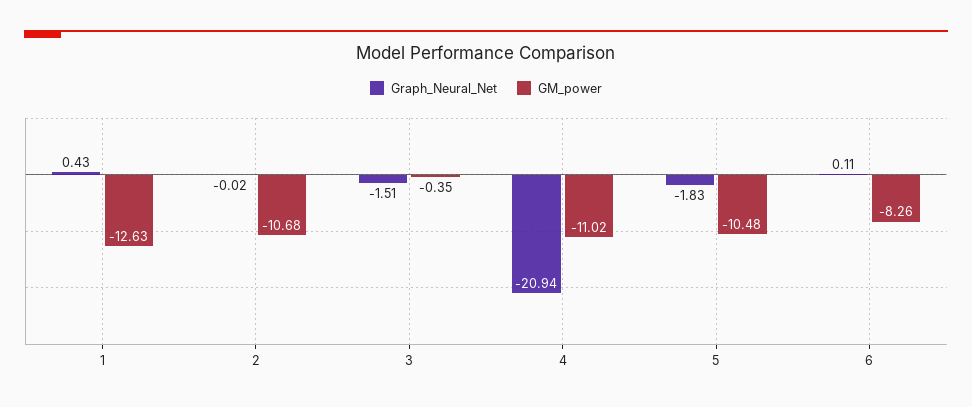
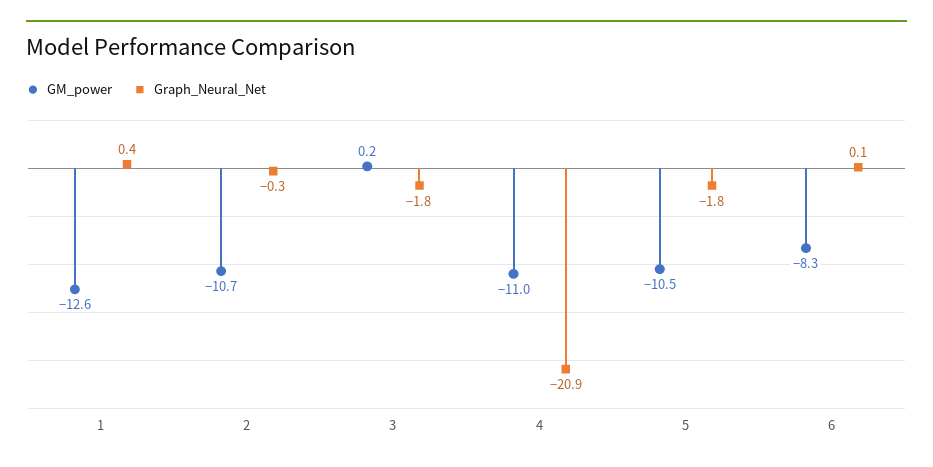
Graph_Neural_Net, 2: -0.02 -> -0.3
Graph_Neural_Net, 3: -1.51 -> -1.8
GM_power, 3: -0.35 -> 0.2

